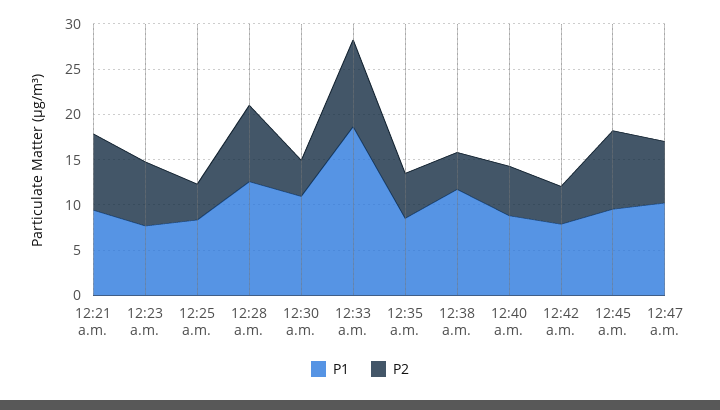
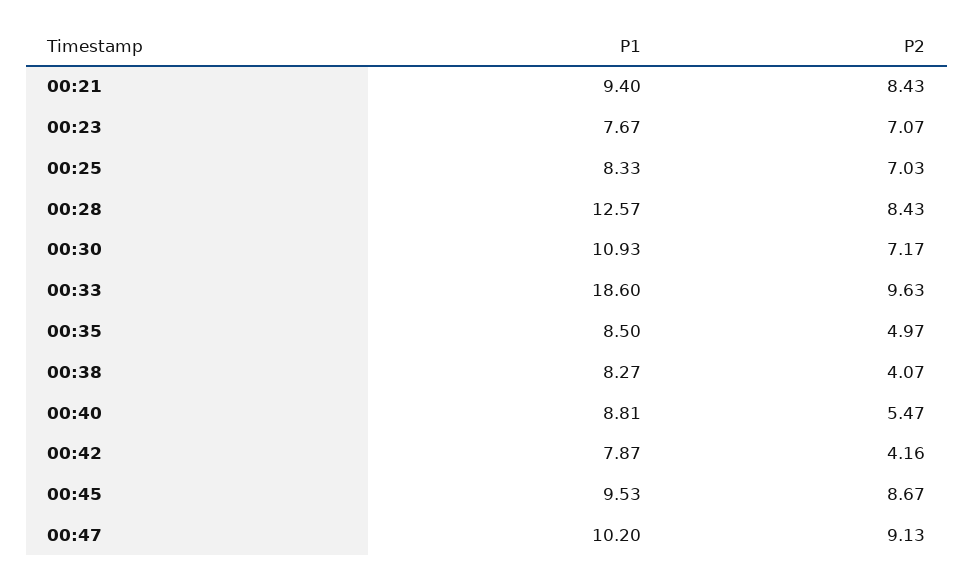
P2, 12:25 a.m.: 4 -> 7.03
P2, 12:30 a.m.: 4 -> 7.17
P1, 12:38 a.m.: 12 -> 8.27
P2, 12:47 a.m.: 7 -> 9.13

